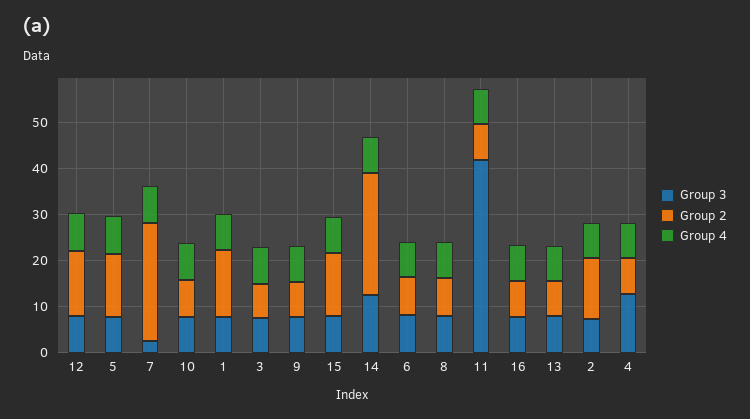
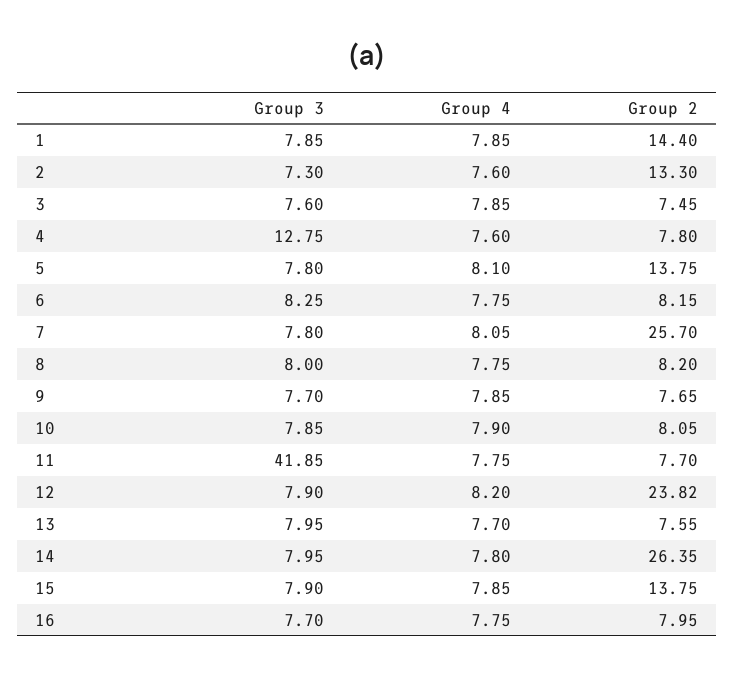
Group 2, 12: 14 -> 23.82
Group 3, 7: 2 -> 7.8
Group 3, 14: 12 -> 7.95

